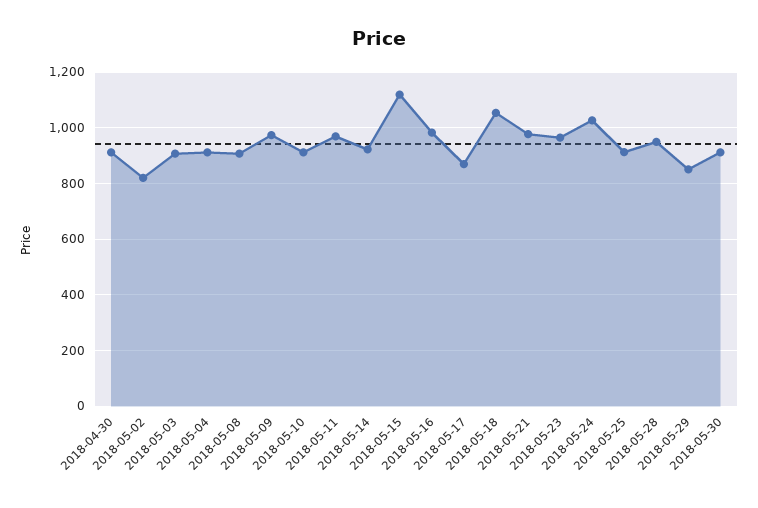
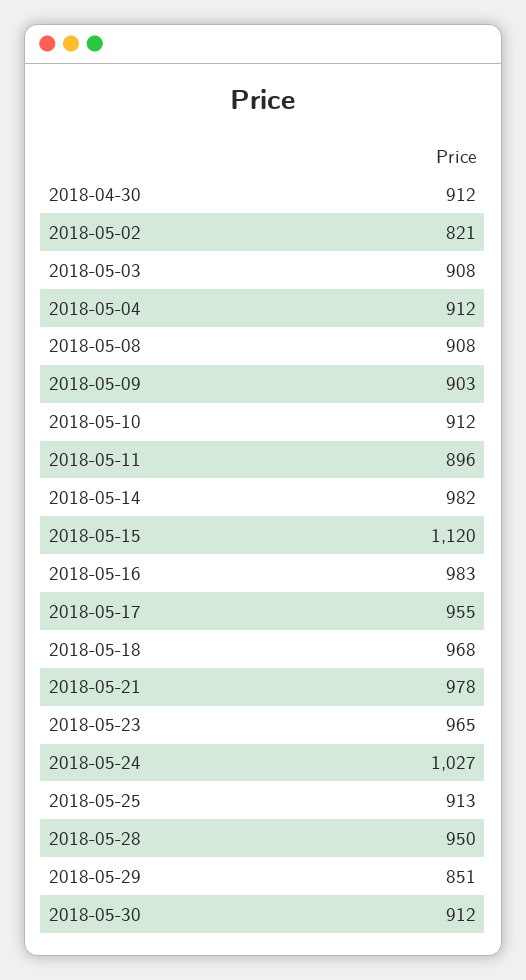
2018-05-09: 975 -> 903
2018-05-11: 975 -> 896
2018-05-14: 925 -> 982
2018-05-17: 875 -> 955
2018-05-18: 1050 -> 968

